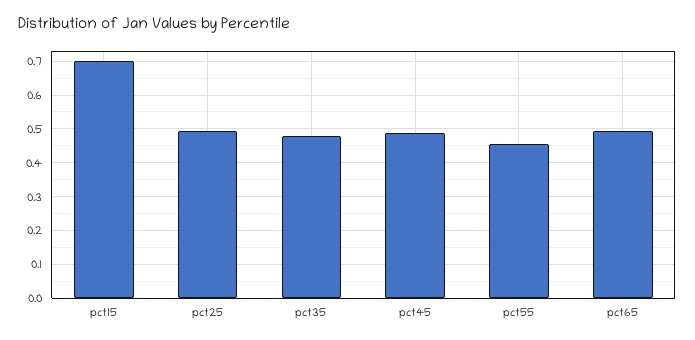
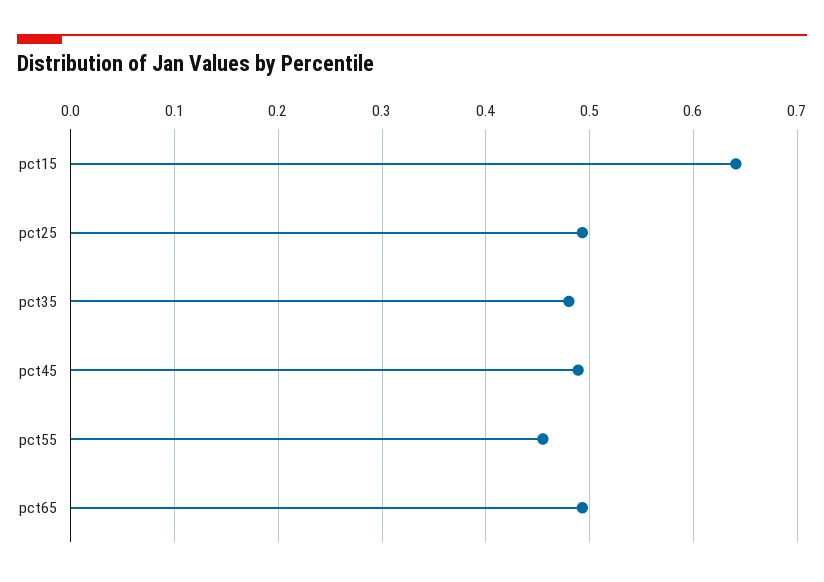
pct15: 0.7 -> 0.64

